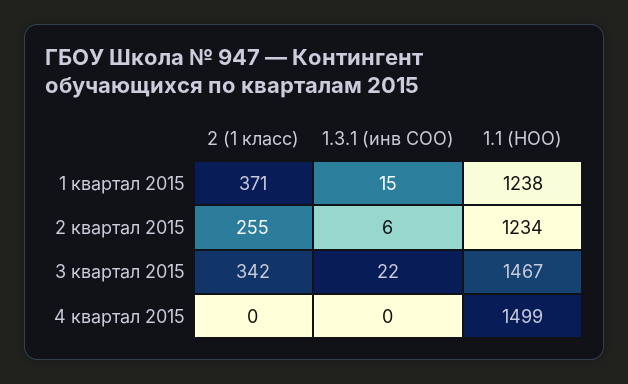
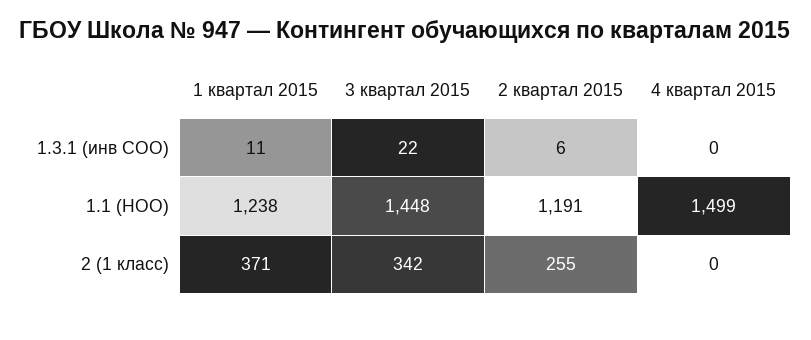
1.3.1 (инв СОО), 1 квартал 2015: 15 -> 11
1.1 (НОО), 2 квартал 2015: 1234 -> 1191
1.1 (НОО), 3 квартал 2015: 1467 -> 1448

